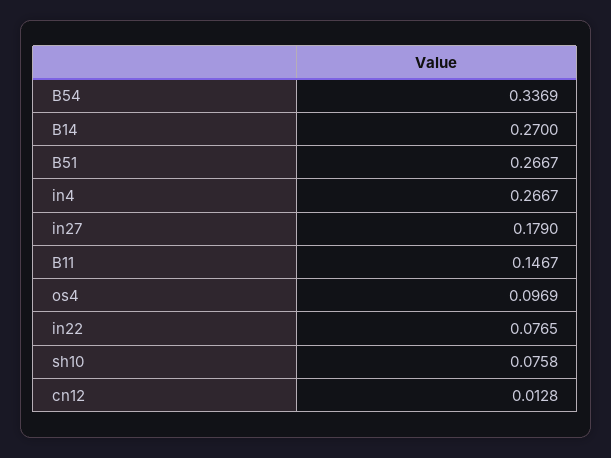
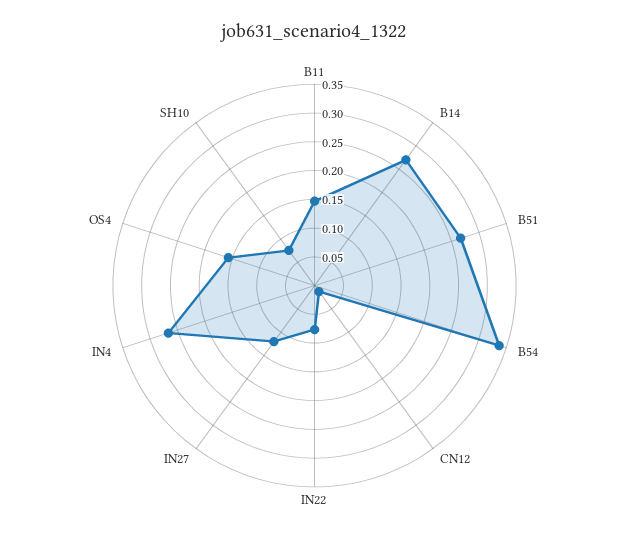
in27: 0.179 -> 0.125
os4: 0.0969 -> 0.15

